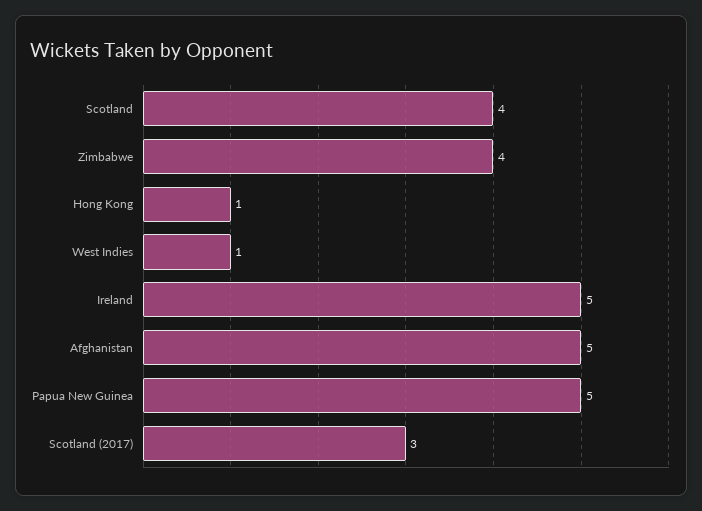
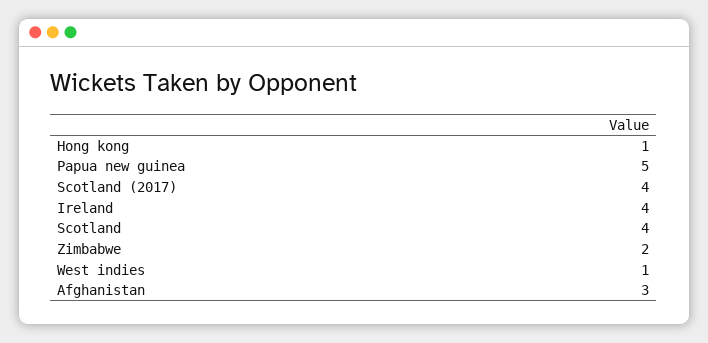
Zimbabwe: 4 -> 2
Ireland: 5 -> 4
Afghanistan: 5 -> 3
Scotland (2017): 3 -> 4

